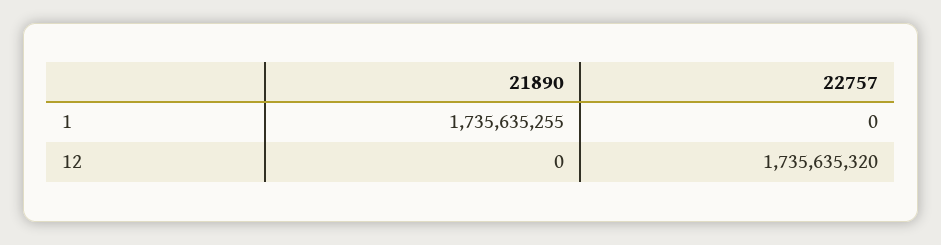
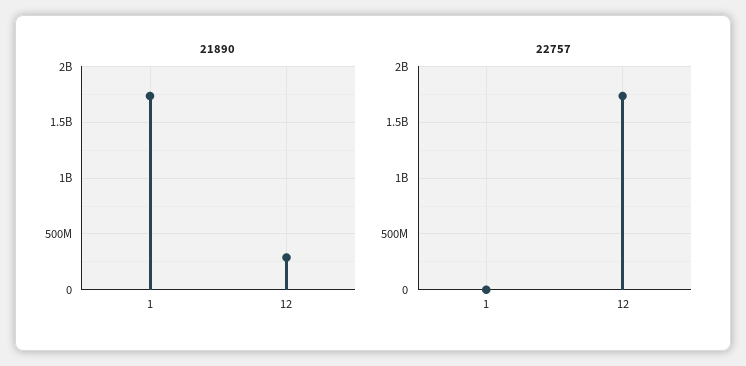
21890, 12: 0 -> 300000000

